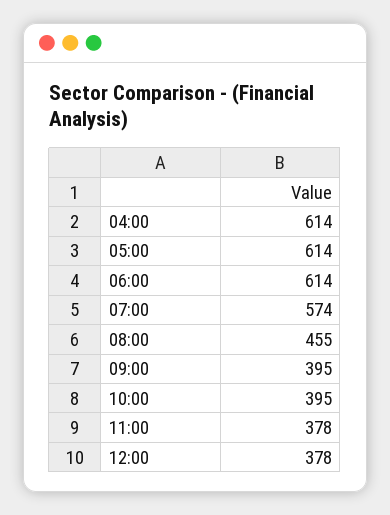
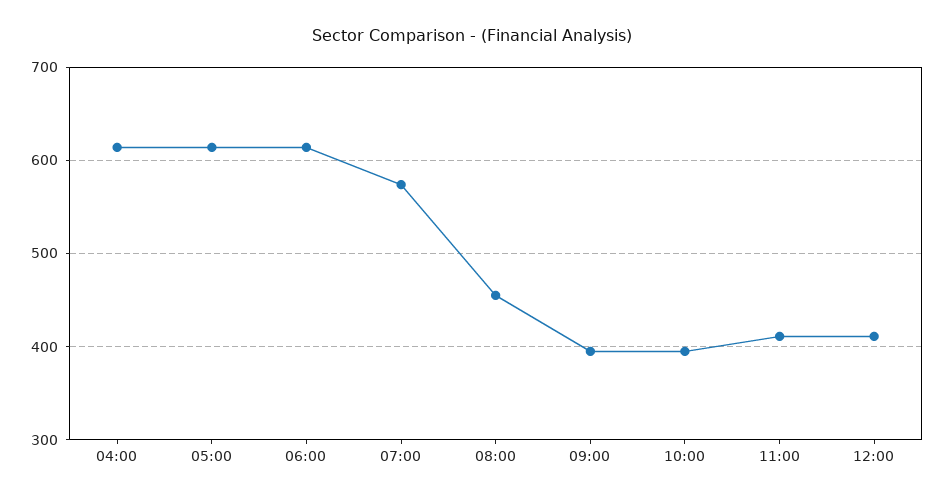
11:00: 378 -> 410
12:00: 378 -> 410

